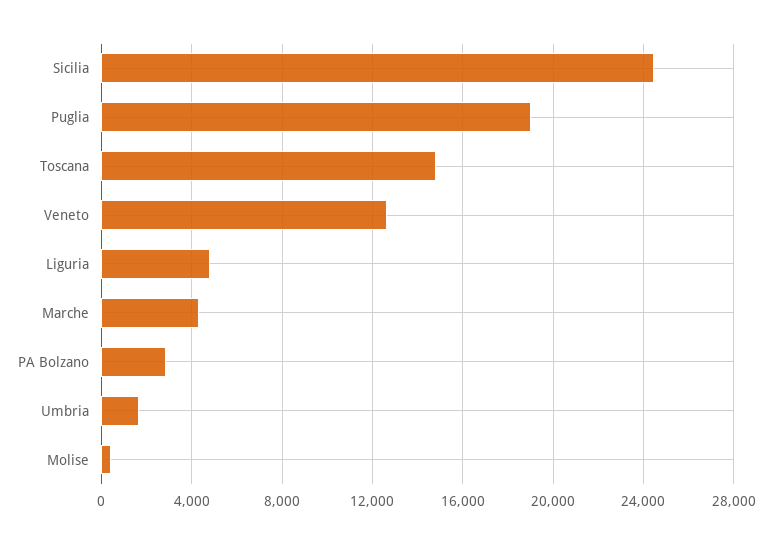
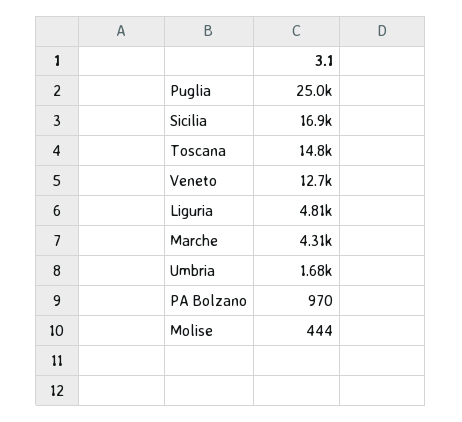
Sicilia: 24500 -> 16900
Puglia: 19000 -> 25000
PA Bolzano: 3000 -> 970

